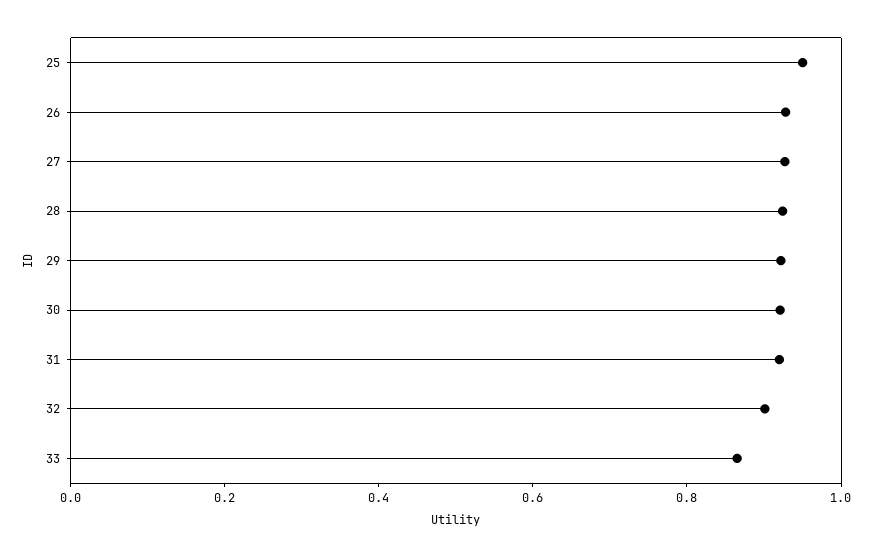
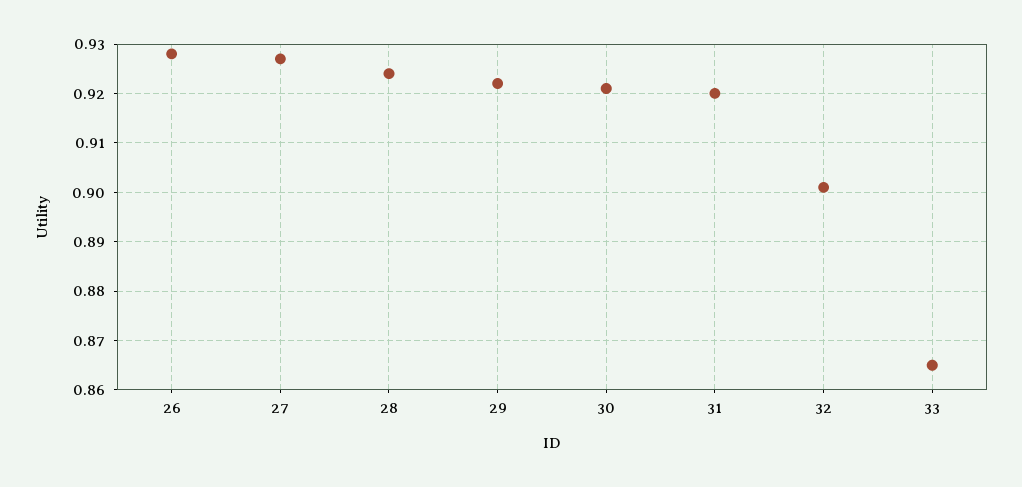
25: 0.95 -> none

